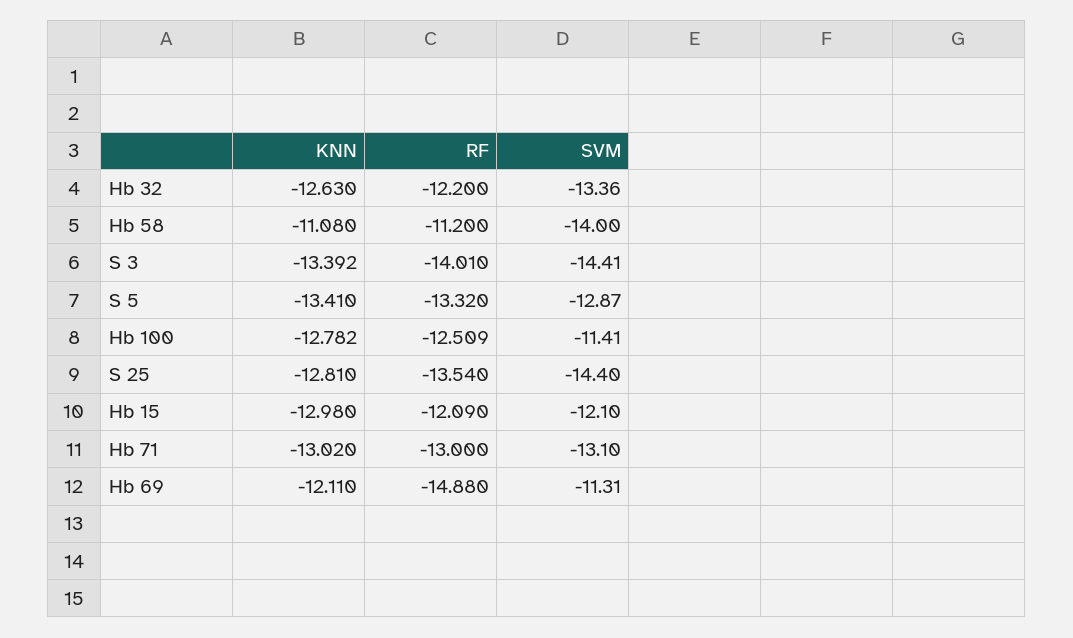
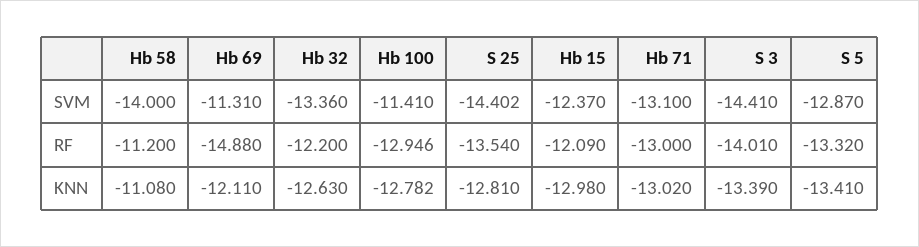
KNN, S 3: -13.392 -> -13.39
RF, Hb 100: -12.509 -> -12.946
SVM, S 25: -14.4 -> -14.402
SVM, Hb 15: -12.1 -> -12.37

